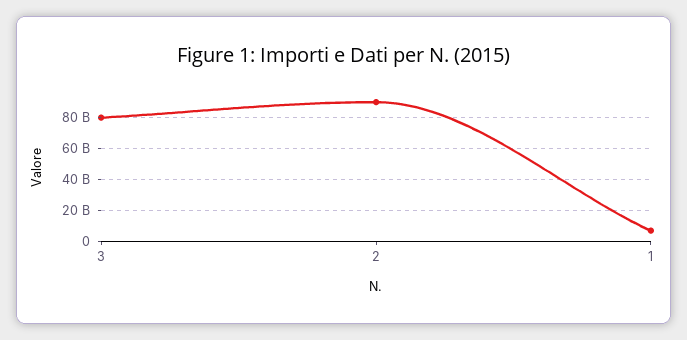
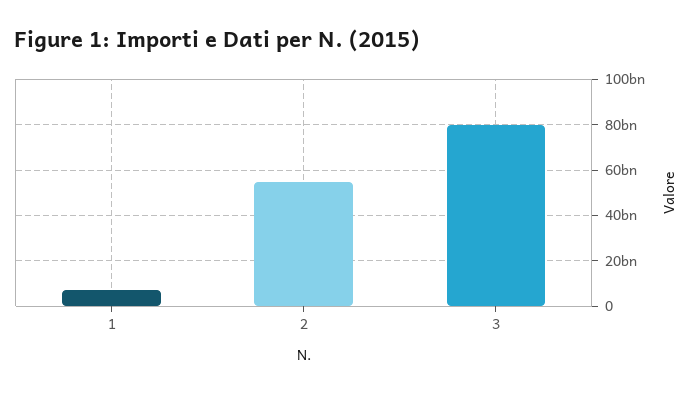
2: 90000000000 -> 55000000000

